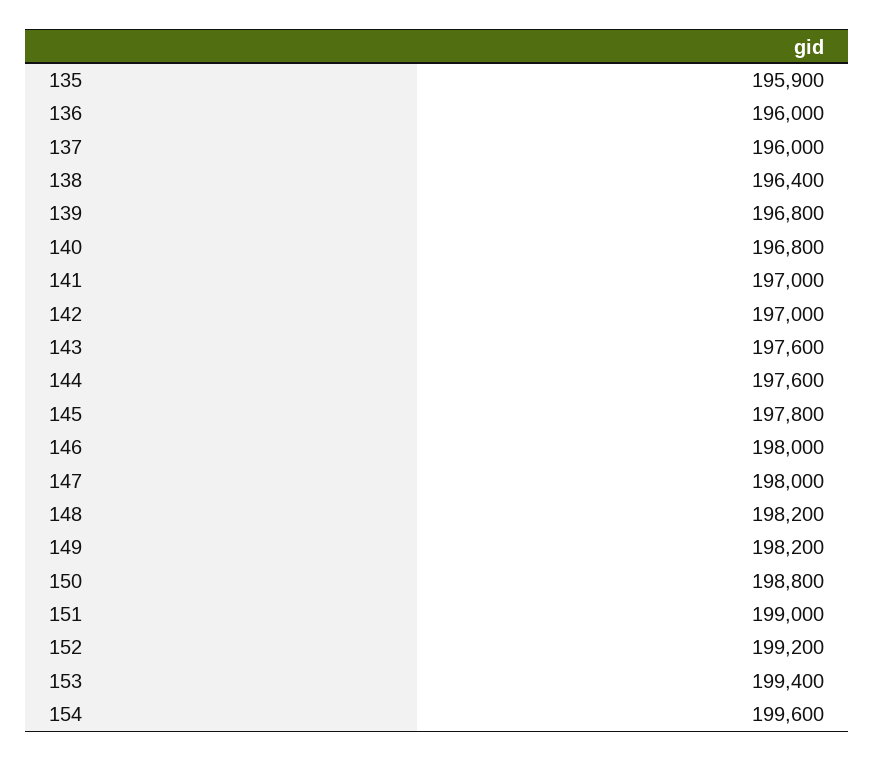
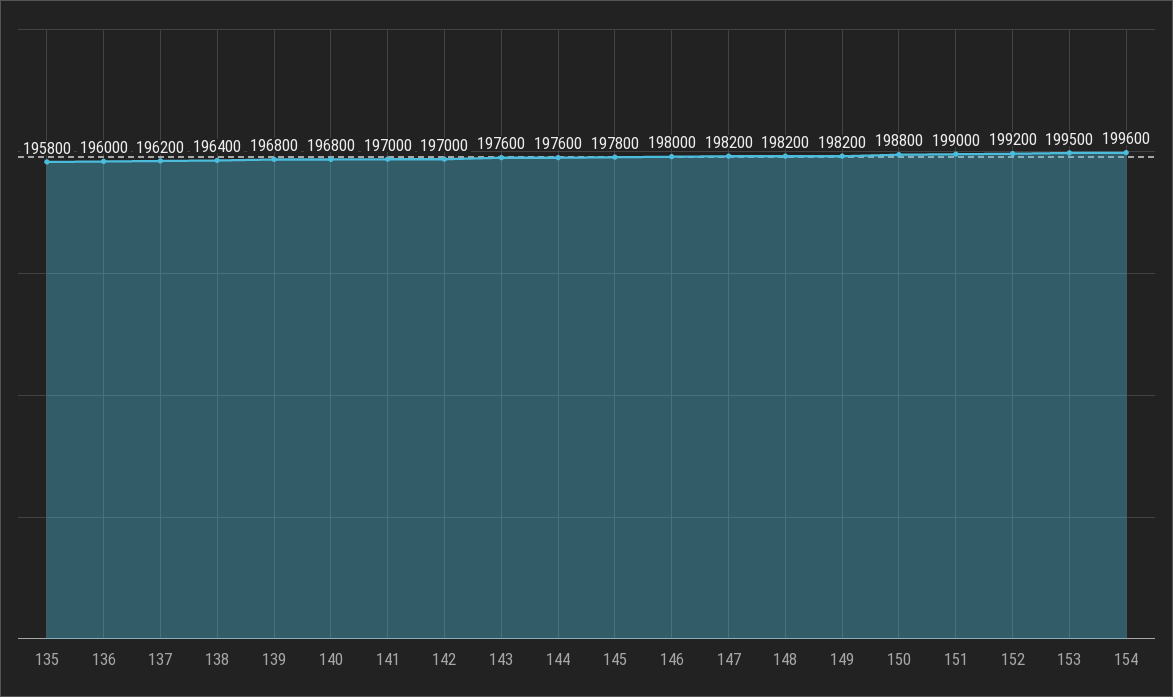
135: 195900 -> 195800
137: 196000 -> 196200
147: 198000 -> 198200
153: 199400 -> 199500

